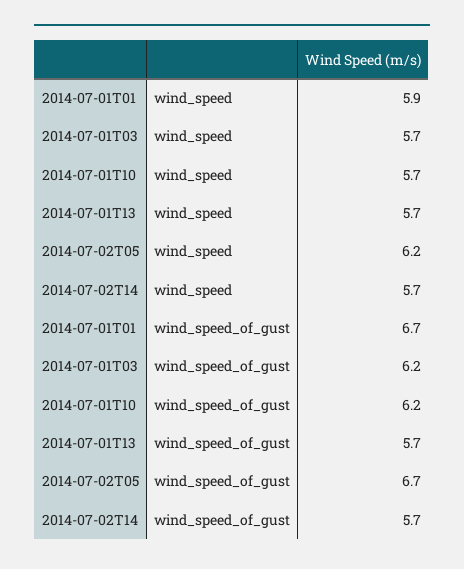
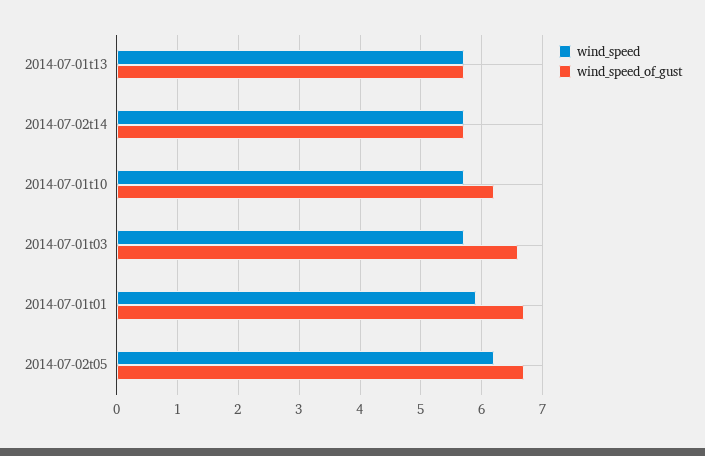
wind_speed_of_gust, 2014-07-01T03: 6.2 -> 6.6

